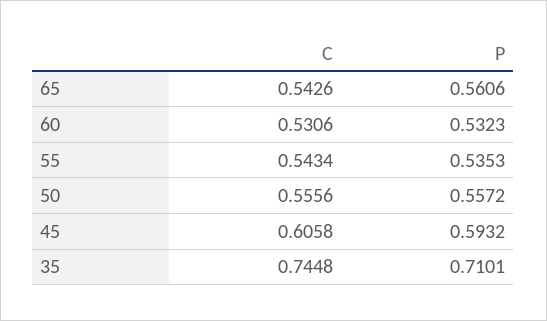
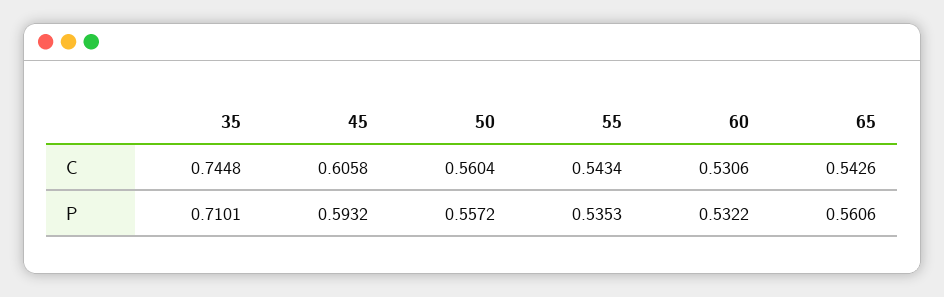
P, 60: 0.5323 -> 0.5322
C, 50: 0.5556 -> 0.5604

